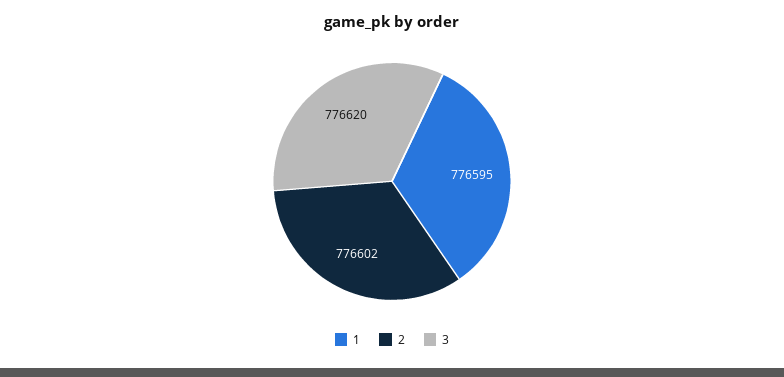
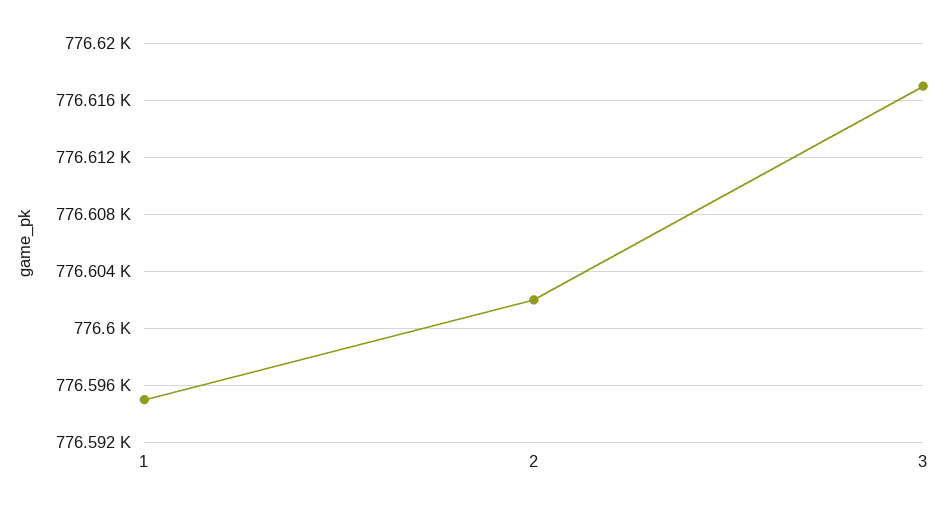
3: 776620 -> 776617

